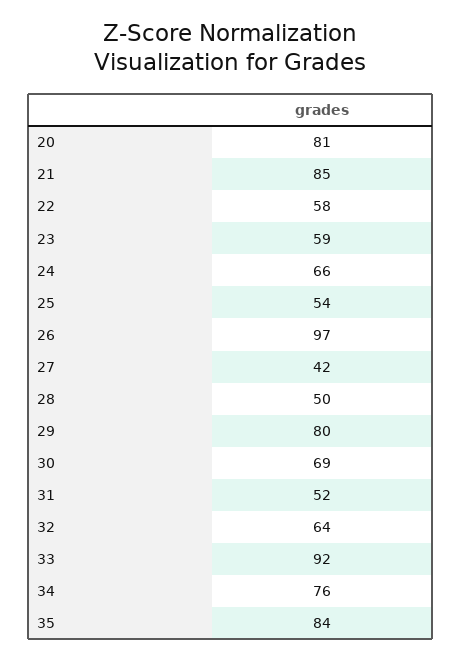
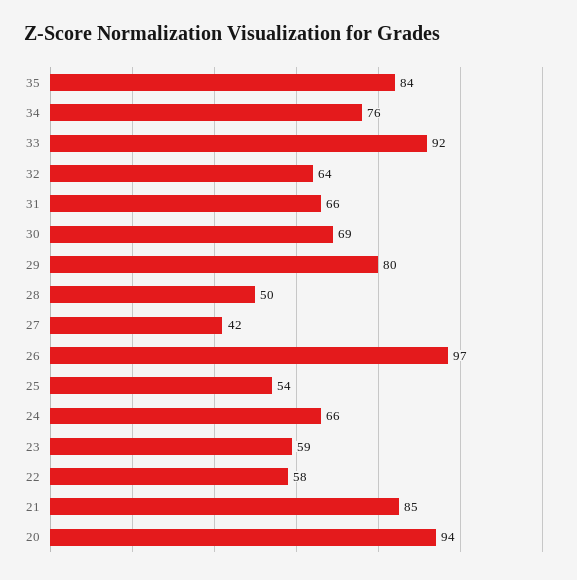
20: 81 -> 94
31: 52 -> 66

